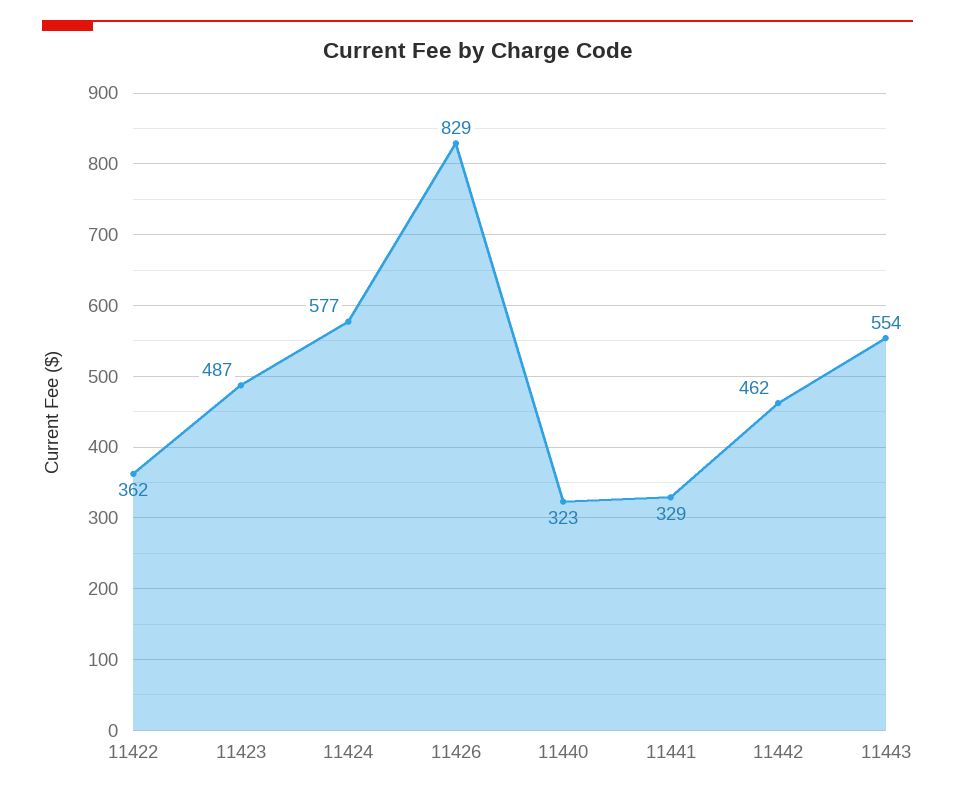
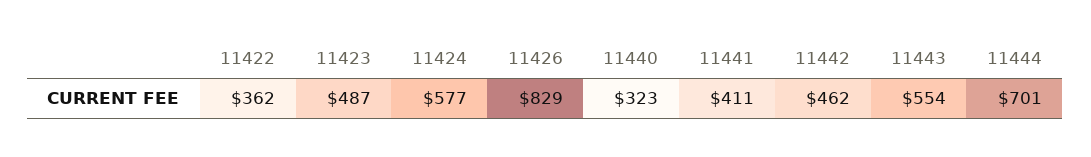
11441: 329 -> 411
11444: none -> 701

